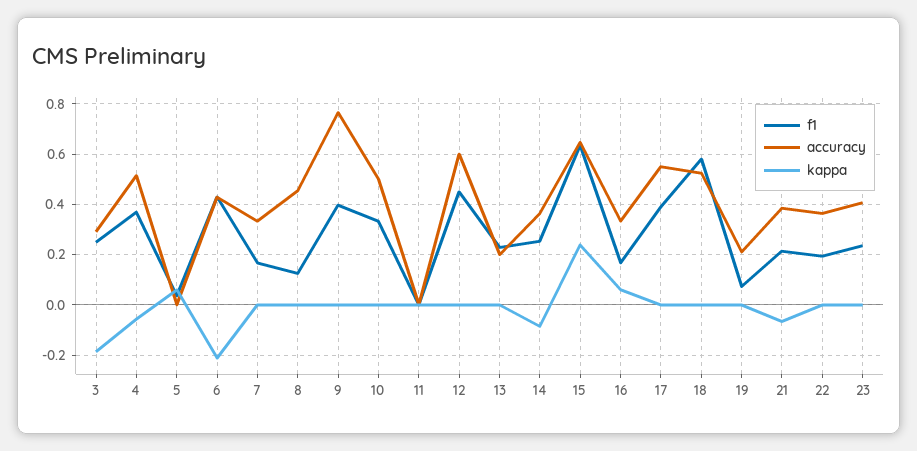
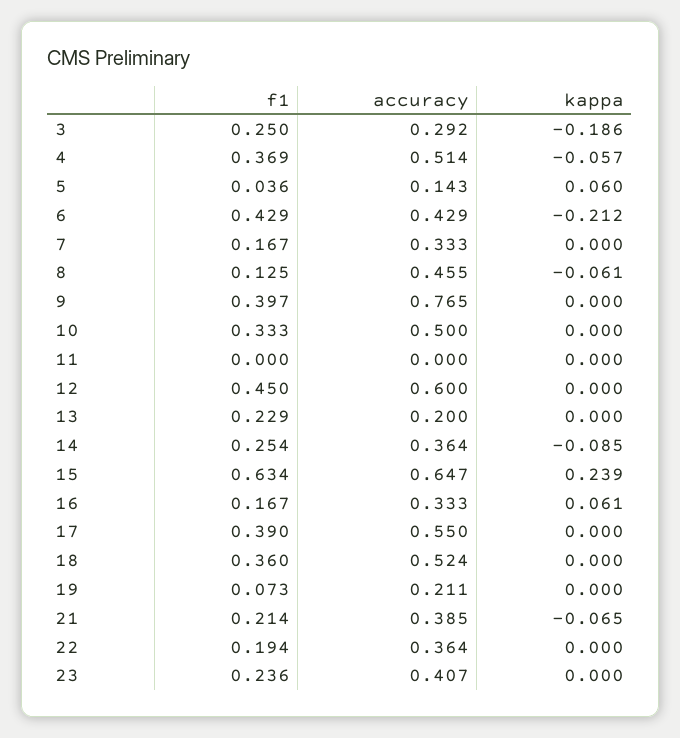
accuracy, 5: 0 -> 0.143
kappa, 8: 0 -> -0.061
f1, 18: 0.575 -> 0.36

